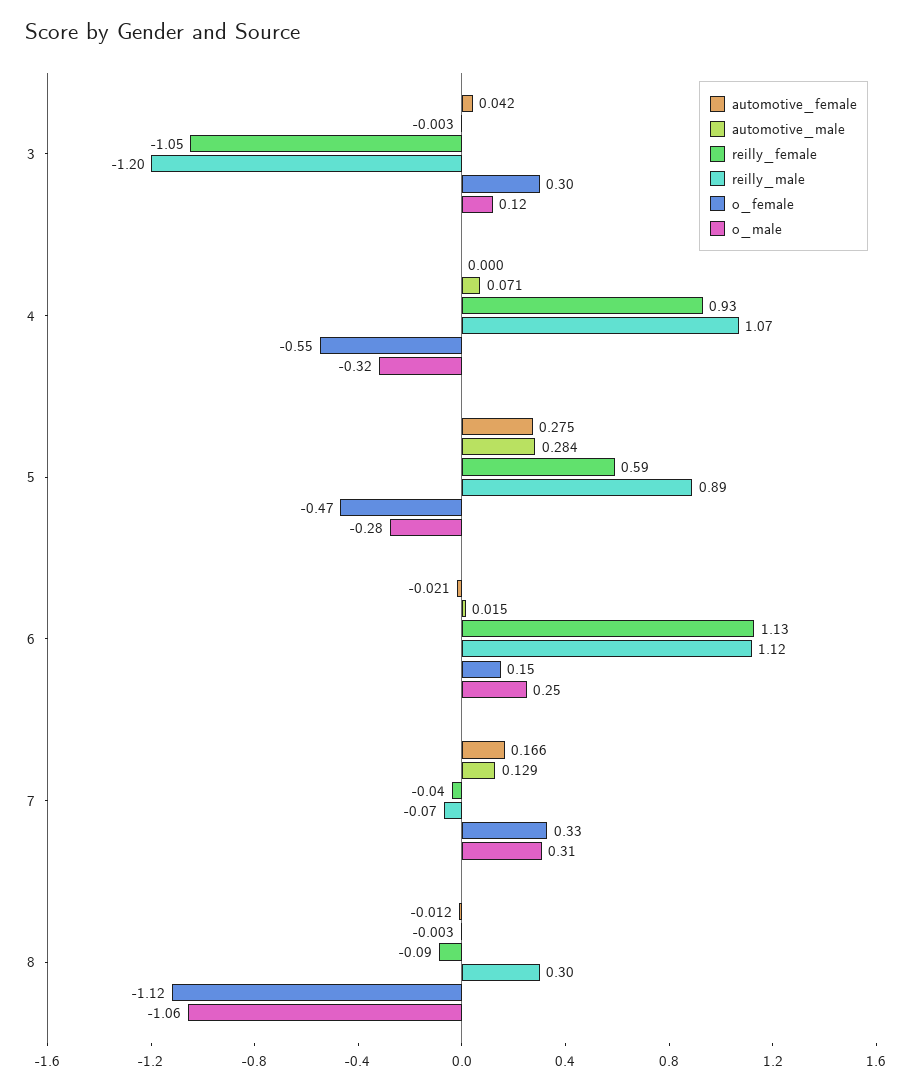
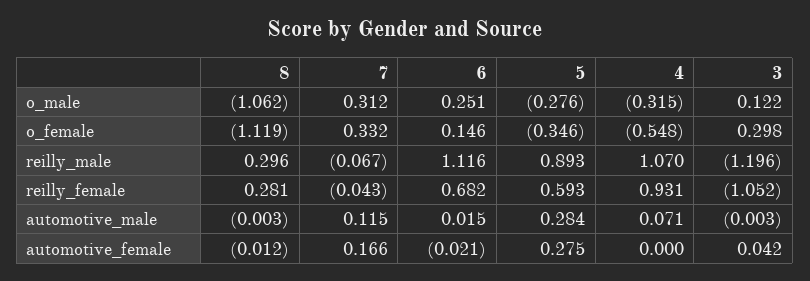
o_female, 5: -0.47 -> -0.346
reilly_female, 6: 1.13 -> 0.682
automotive_male, 7: 0.129 -> 0.115
reilly_female, 8: -0.09 -> 0.281

